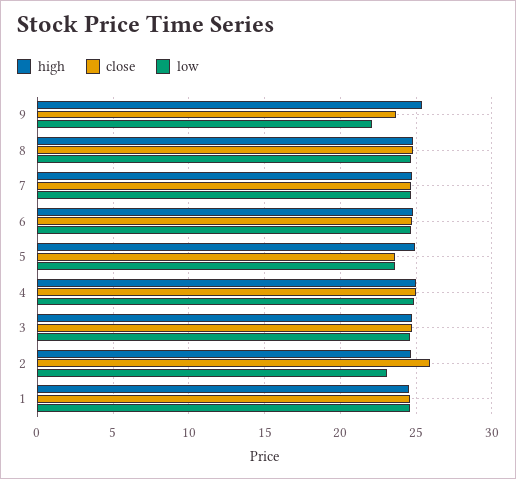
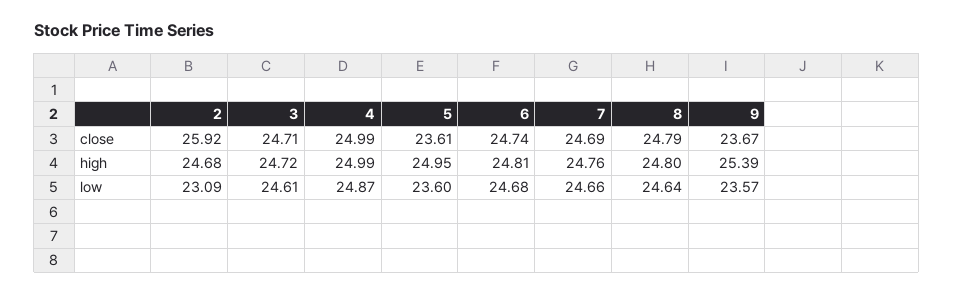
low, 9: 22 -> 23.57
high, 1: 24.5 -> none
close, 1: 24.5 -> none
low, 1: 24.5 -> none

